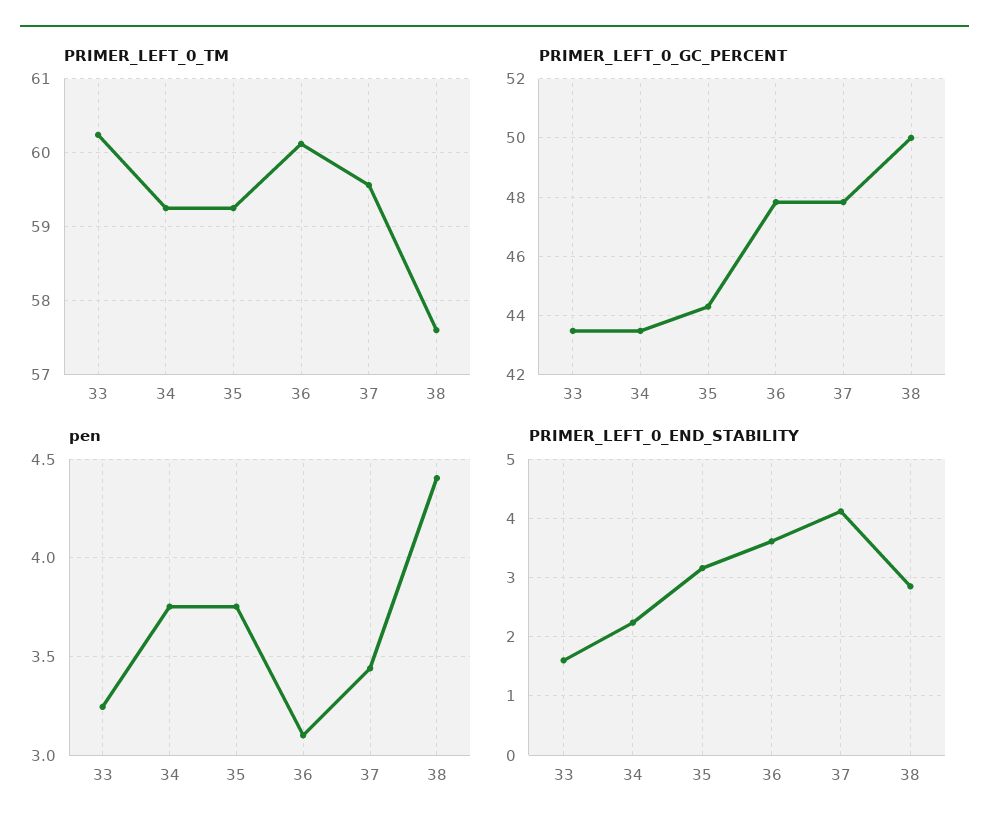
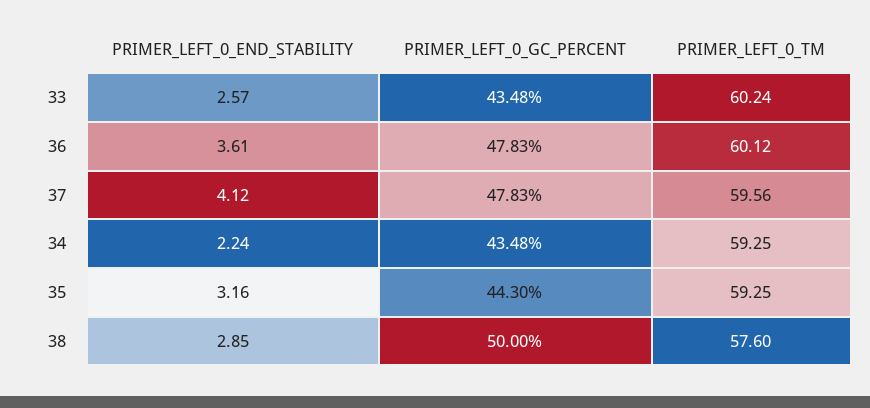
pen, 33: 3.25 -> none
pen, 34: 3.75 -> none
pen, 35: 3.75 -> none
pen, 36: 3.1 -> none
pen, 37: 3.45 -> none
pen, 38: 4.4 -> none
PRIMER_LEFT_0_END_STABILITY, 33: 1.6 -> 2.57

